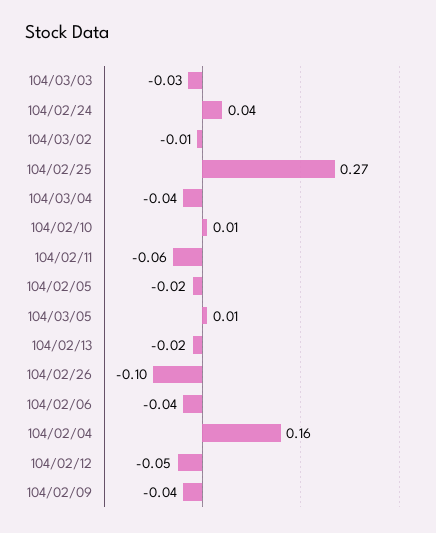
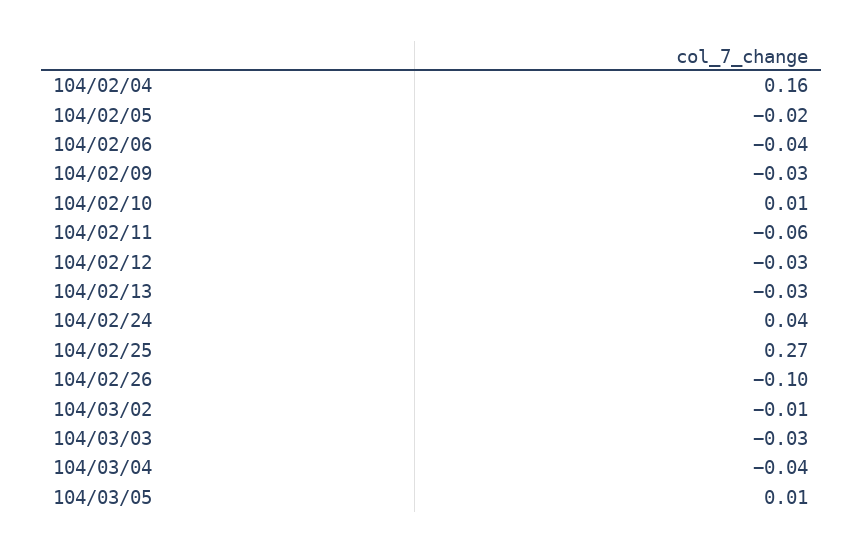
104/02/13: -0.02 -> -0.03
104/02/12: -0.05 -> -0.03
104/02/09: -0.04 -> -0.03

